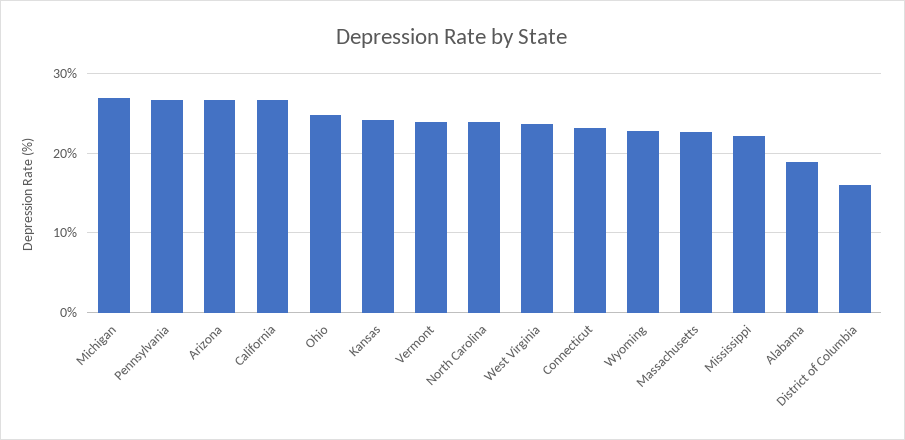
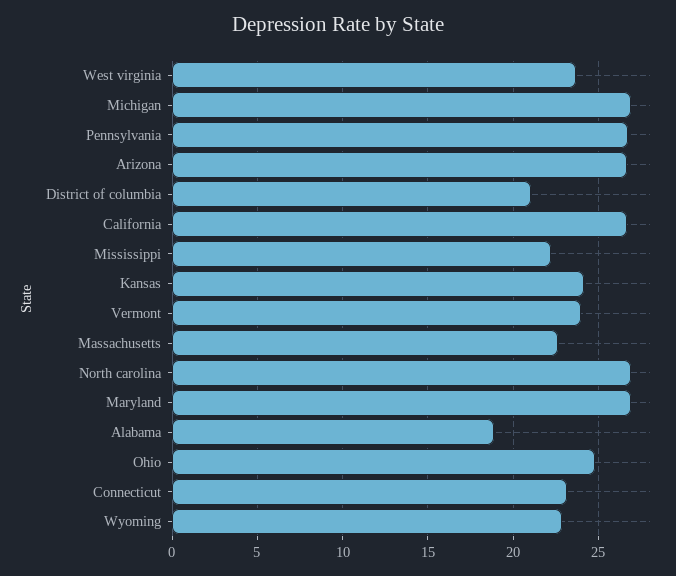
North Carolina: 24 -> 27
District of Columbia: 16 -> 21
Maryland: none -> 27

